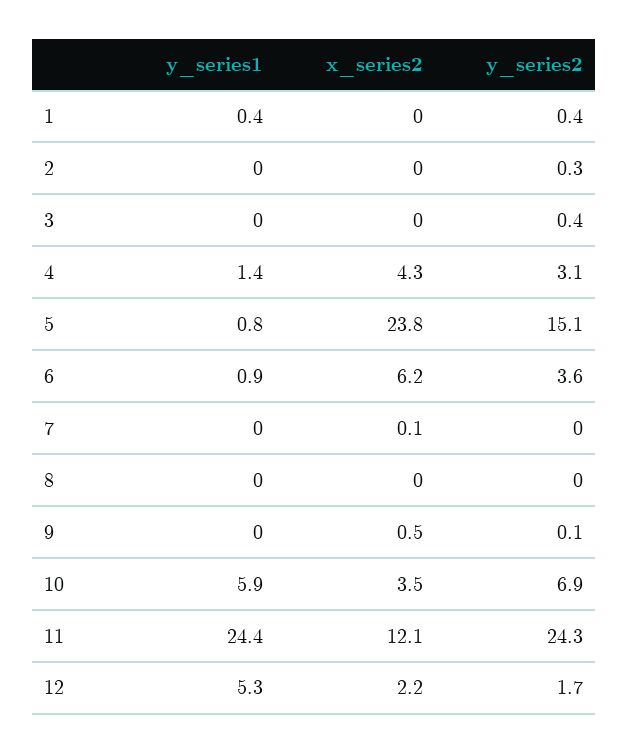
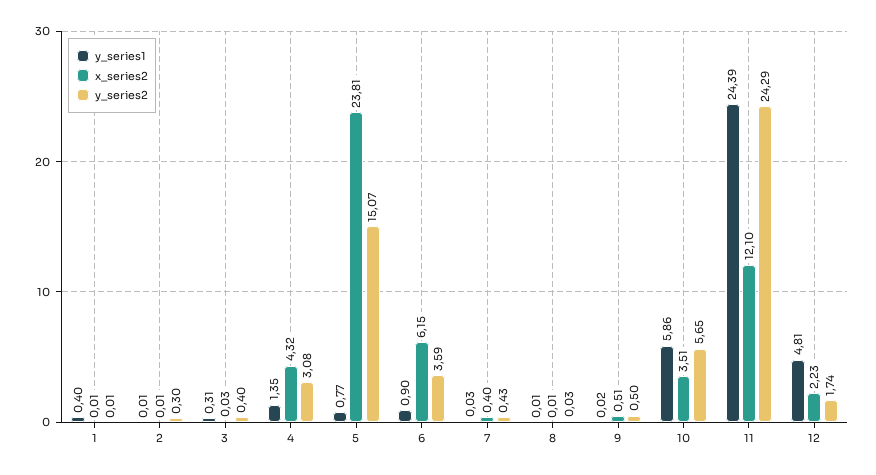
y_series2, 1: 0.4 -> 0.01
y_series1, 3: 0 -> 0.31
x_series2, 7: 0.1 -> 0.4
y_series2, 7: 0 -> 0.43
y_series2, 9: 0.1 -> 0.5
y_series2, 10: 6.9 -> 5.65
y_series1, 12: 5.3 -> 4.81

